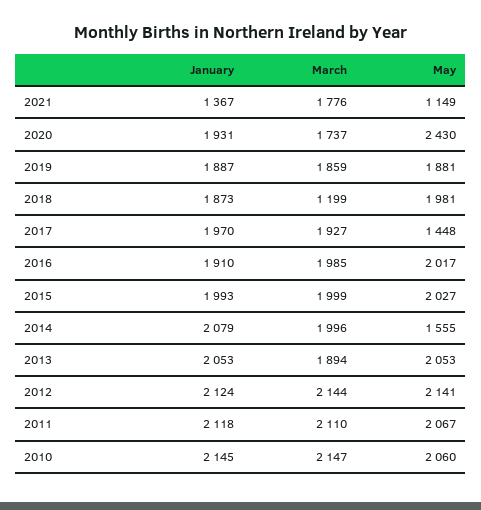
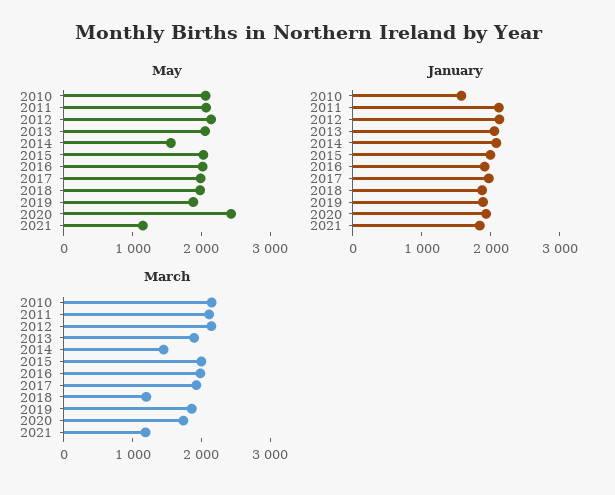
January, 2021: 1367 -> 1800
March, 2021: 1776 -> 1200
May, 2017: 1448 -> 2000
March, 2014: 1996 -> 1400
January, 2010: 2145 -> 1600

